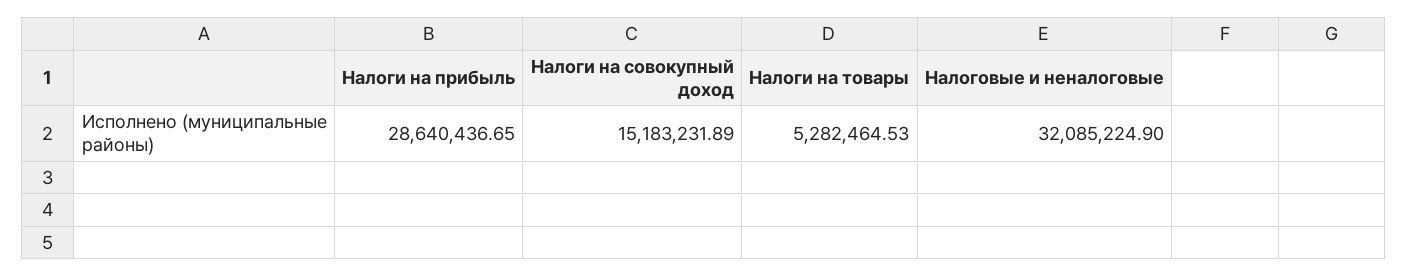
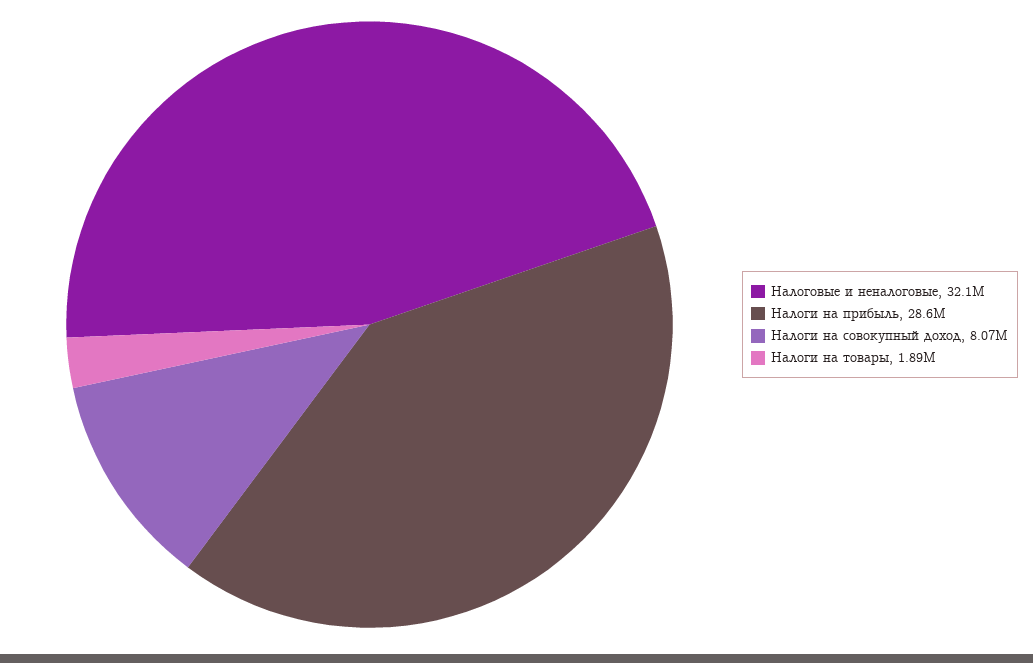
Налоги на совокупный доход: 15183231.89 -> 8070000
Налоги на товары: 5282464.53 -> 1890000

